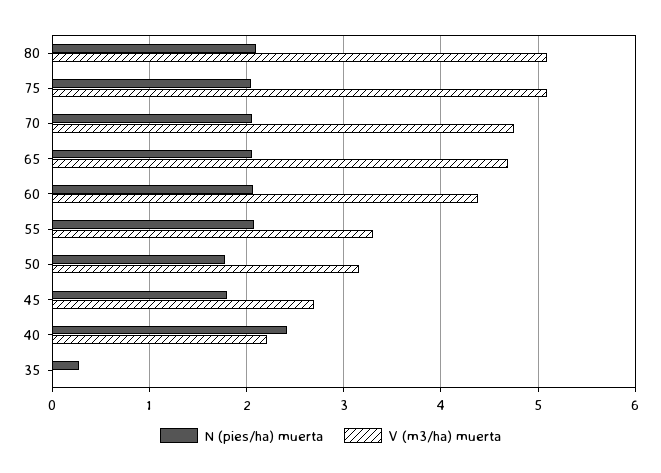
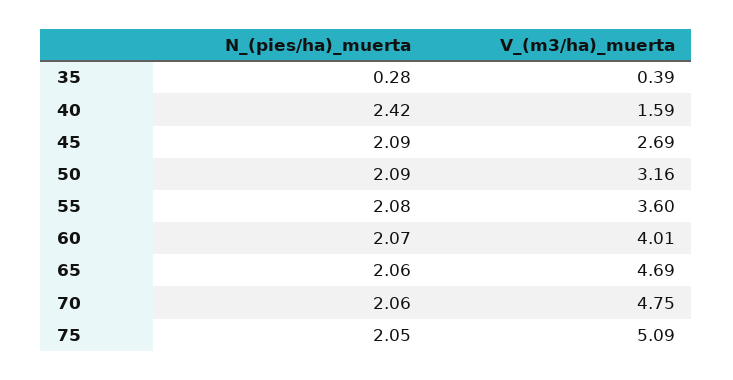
N (pies/ha) muerta, 80: 2.1 -> none
V (m3/ha) muerta, 80: 5.1 -> none
V (m3/ha) muerta, 60: 4.4 -> 4.01
V (m3/ha) muerta, 55: 3.3 -> 3.6
N (pies/ha) muerta, 50: 1.8 -> 2.09
N (pies/ha) muerta, 45: 1.8 -> 2.09
V (m3/ha) muerta, 40: 2.2 -> 1.59
V (m3/ha) muerta, 35: 0 -> 0.39

